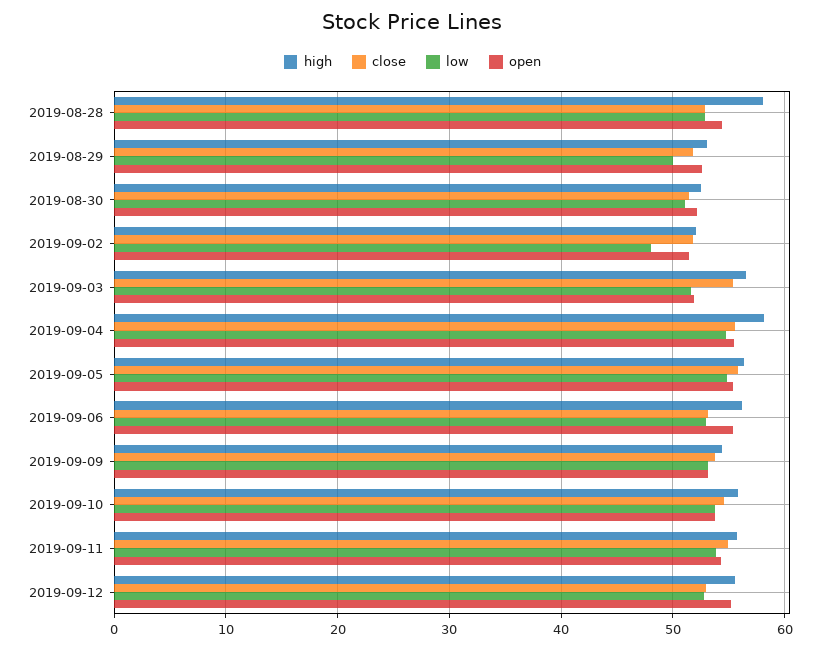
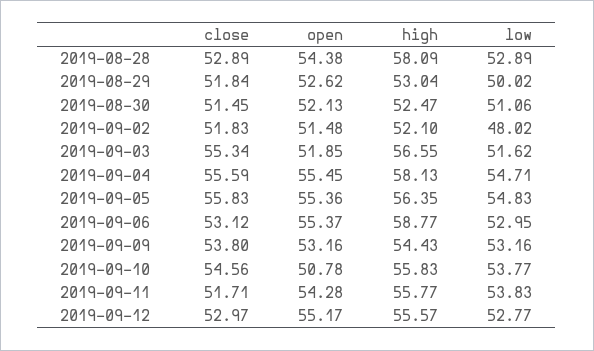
high, 2019-09-06: 56 -> 58.77
open, 2019-09-10: 54 -> 50.78
close, 2019-09-11: 55 -> 51.71

